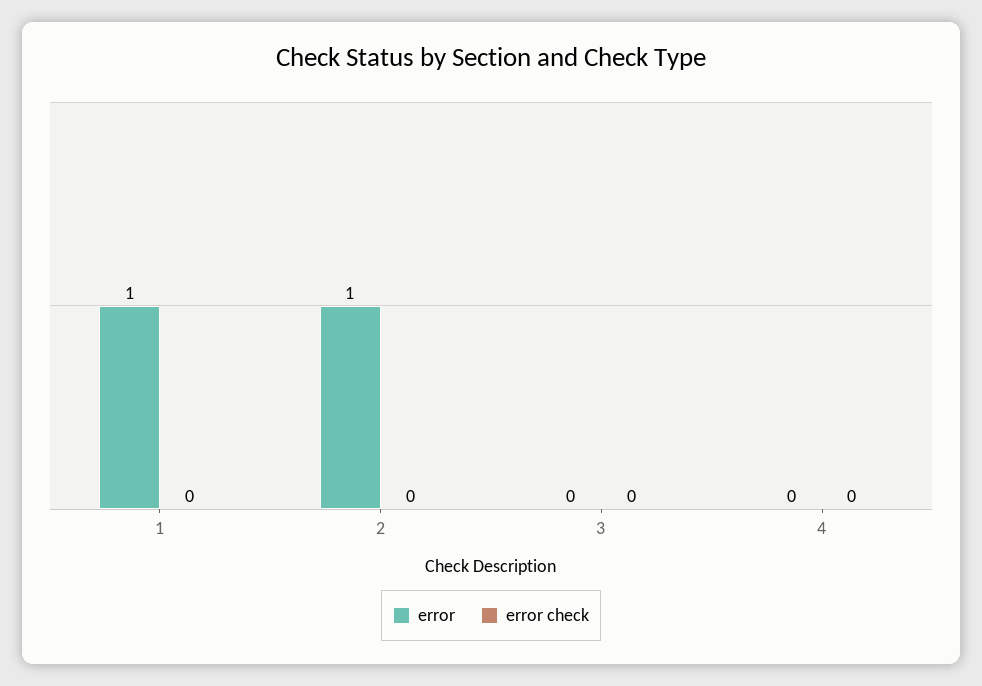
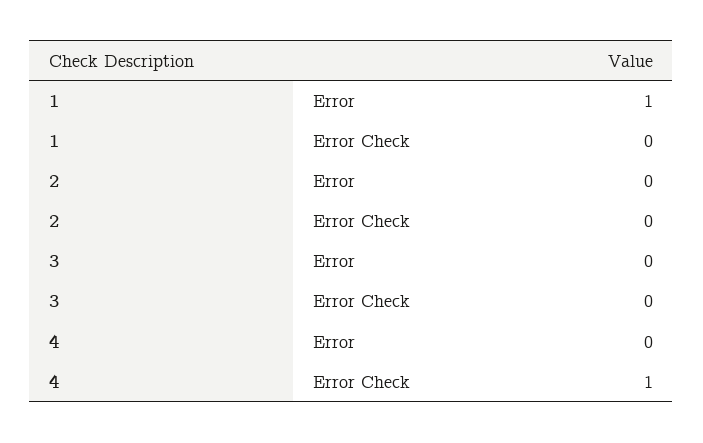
error, 2: 1 -> 0
error check, 4: 0 -> 1

